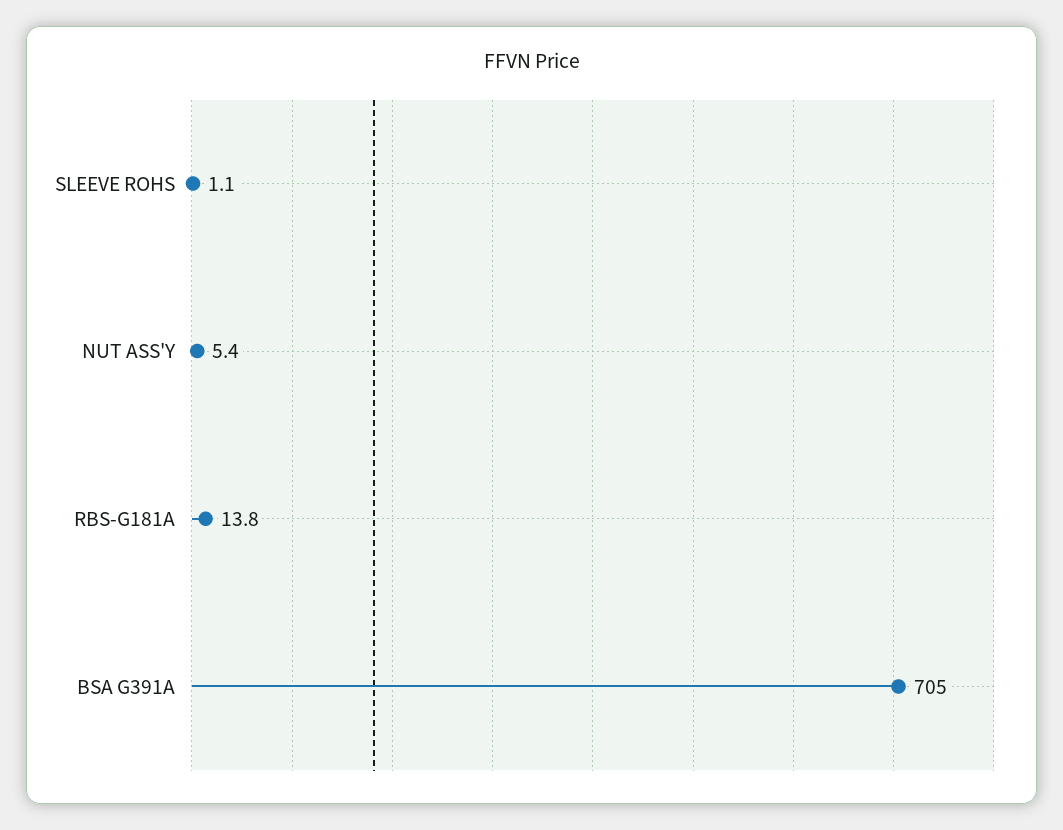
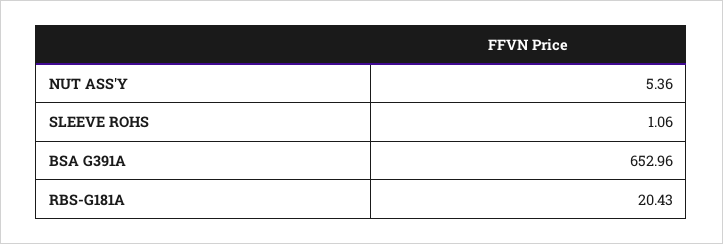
RBS-G181A: 13.8 -> 20.43
BSA G391A: 705 -> 652.96

